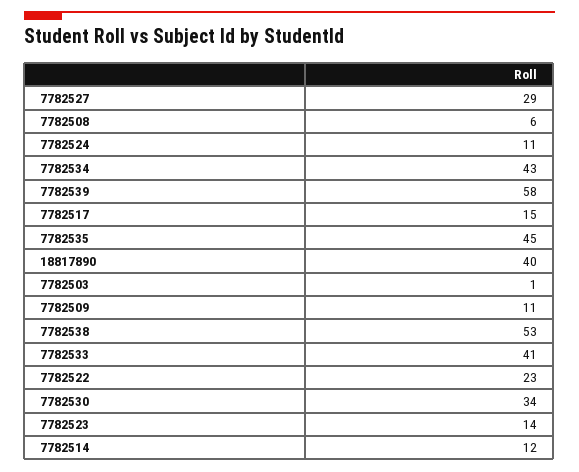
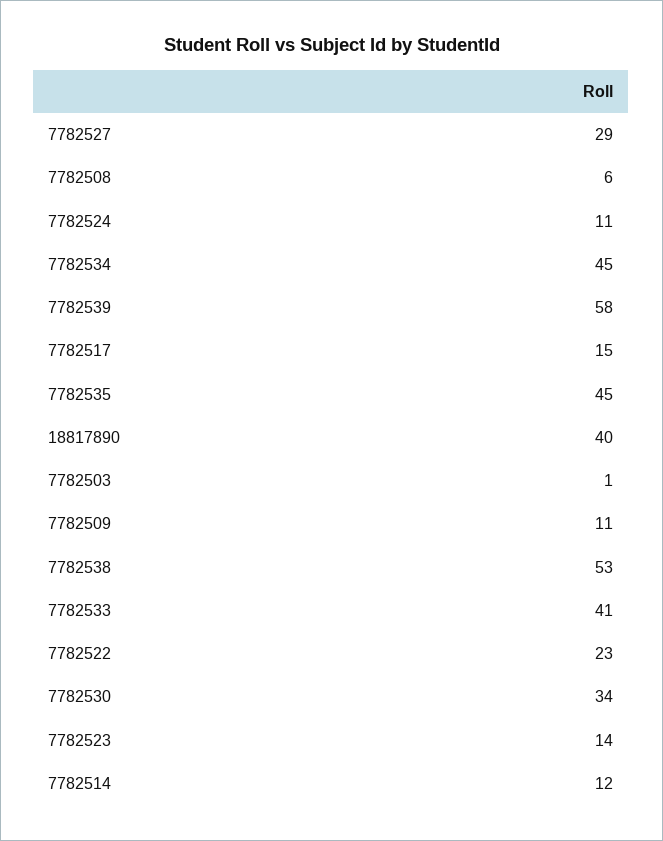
7782534: 43 -> 45

